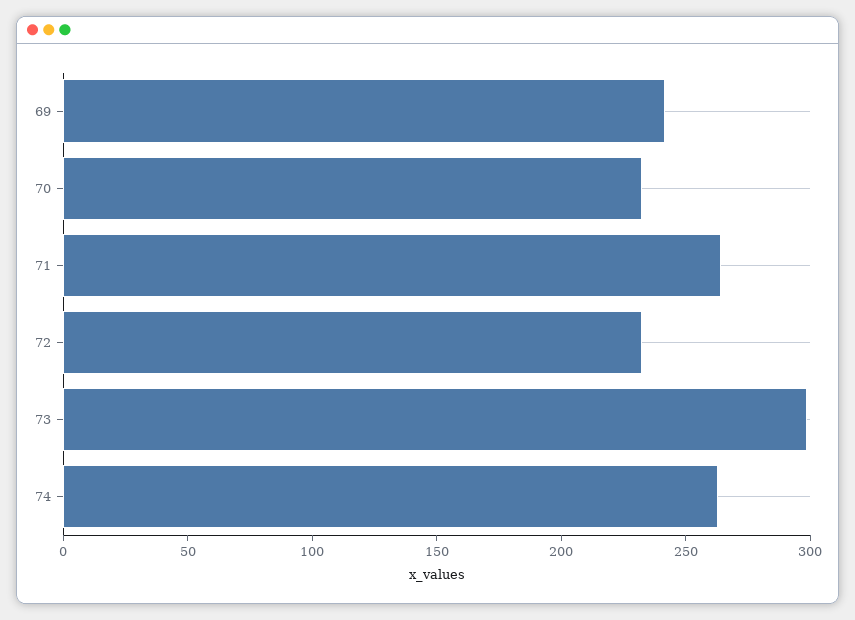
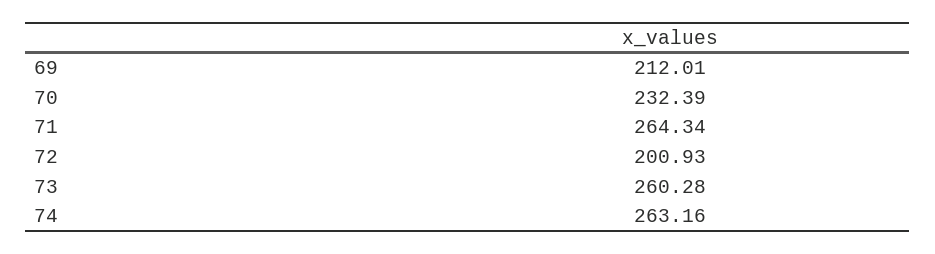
69: 240 -> 212.01
72: 230 -> 200.93
73: 300 -> 260.28

